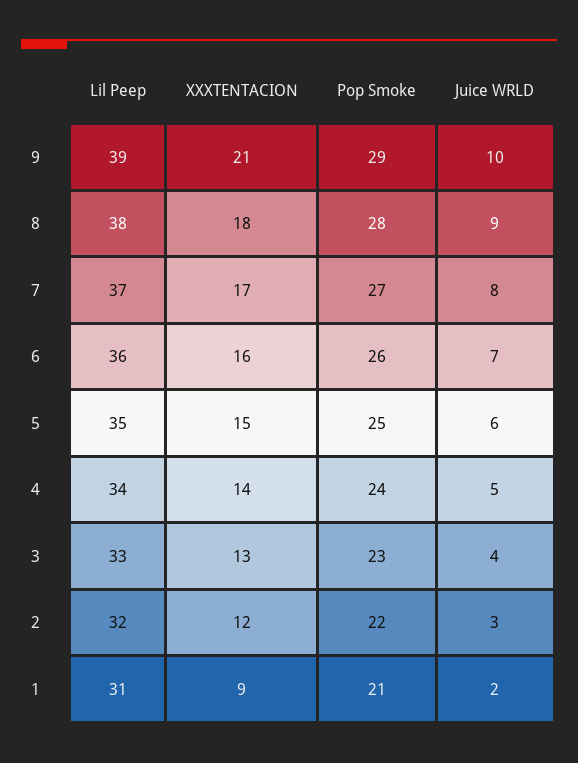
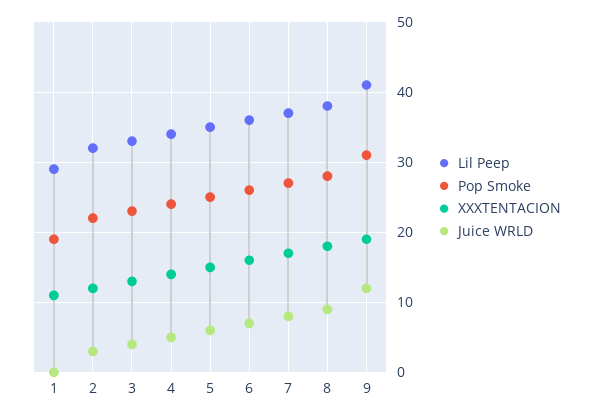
Lil Peep, 9: 39 -> 41
XXXTENTACION, 9: 21 -> 19
Pop Smoke, 9: 29 -> 31
Juice WRLD, 9: 10 -> 12
Lil Peep, 1: 31 -> 29
XXXTENTACION, 1: 9 -> 11
Pop Smoke, 1: 21 -> 19
Juice WRLD, 1: 2 -> 0

